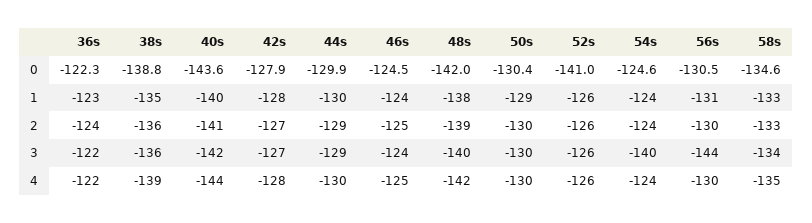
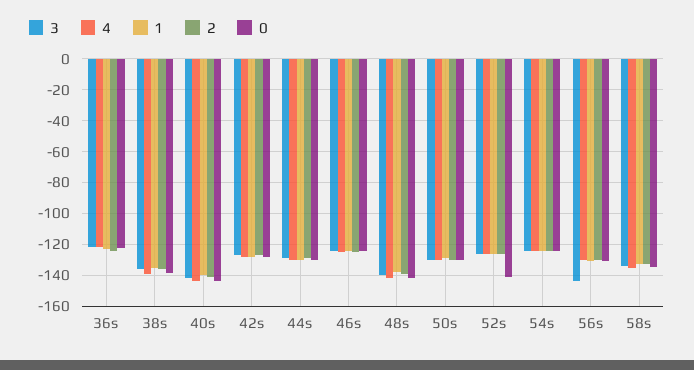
3, 54s: -140 -> -125

